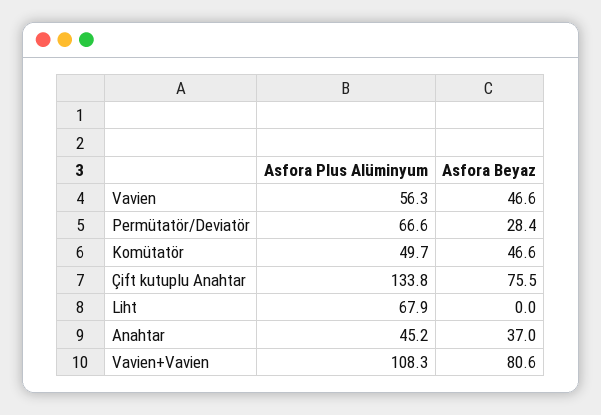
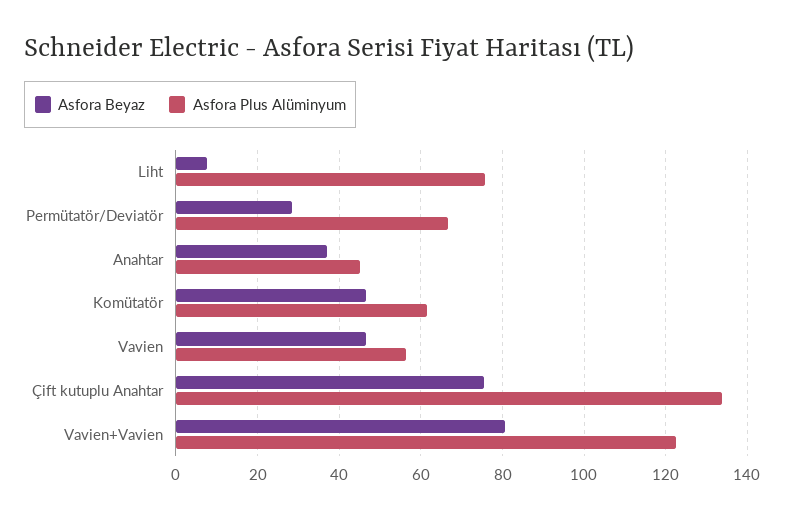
Asfora Plus Alüminyum, Komütatör: 49.7 -> 62
Asfora Plus Alüminyum, Liht: 67.9 -> 76
Asfora Beyaz, Liht: 0 -> 8
Asfora Plus Alüminyum, Vavien+Vavien: 108.3 -> 122

